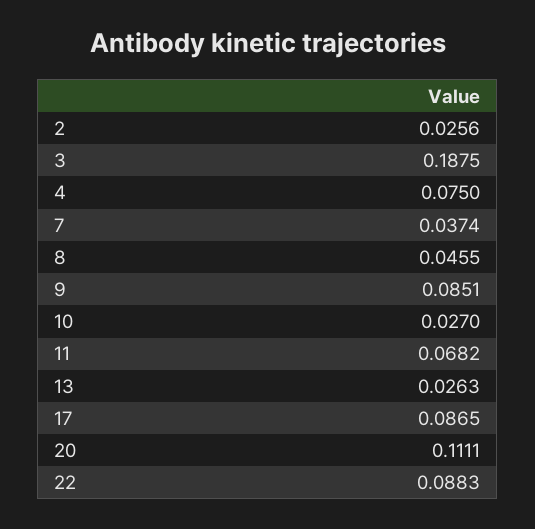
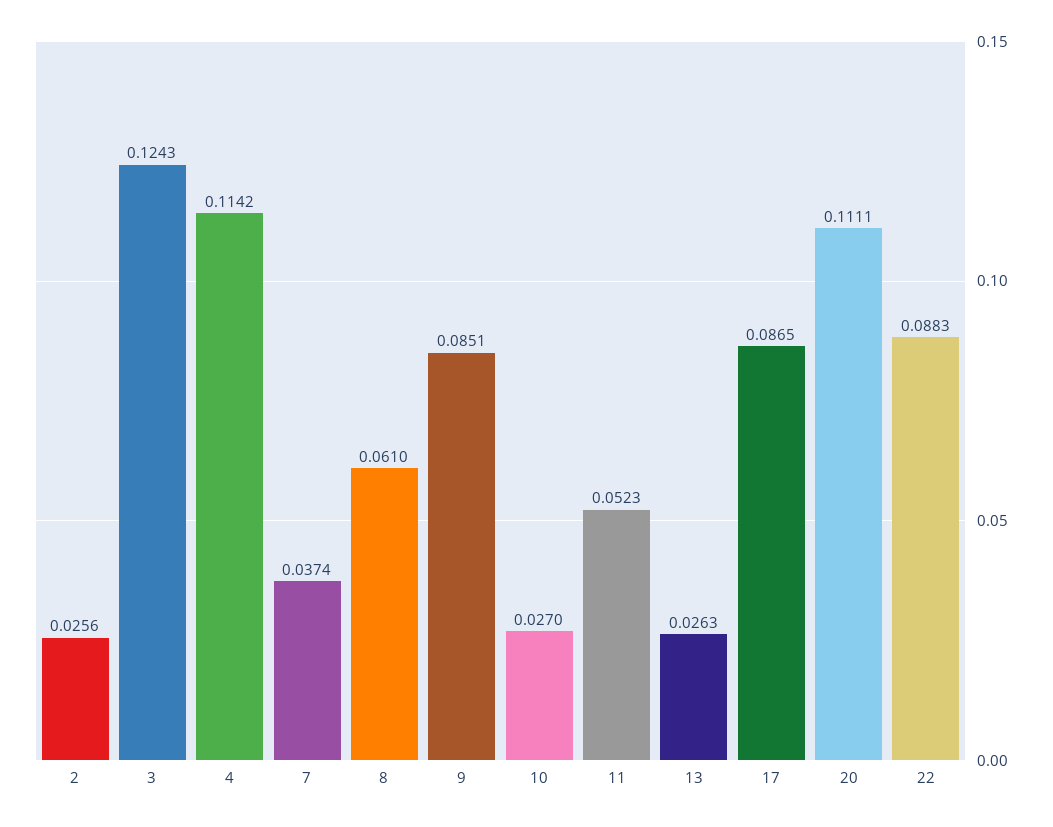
3: 0.1875 -> 0.1243
4: 0.075 -> 0.1142
8: 0.0455 -> 0.061
11: 0.0682 -> 0.0523

